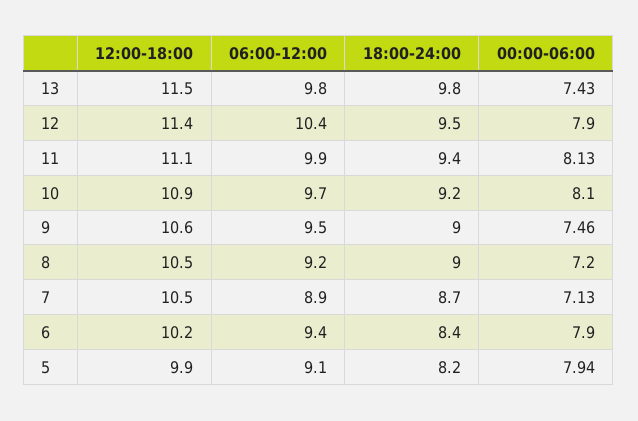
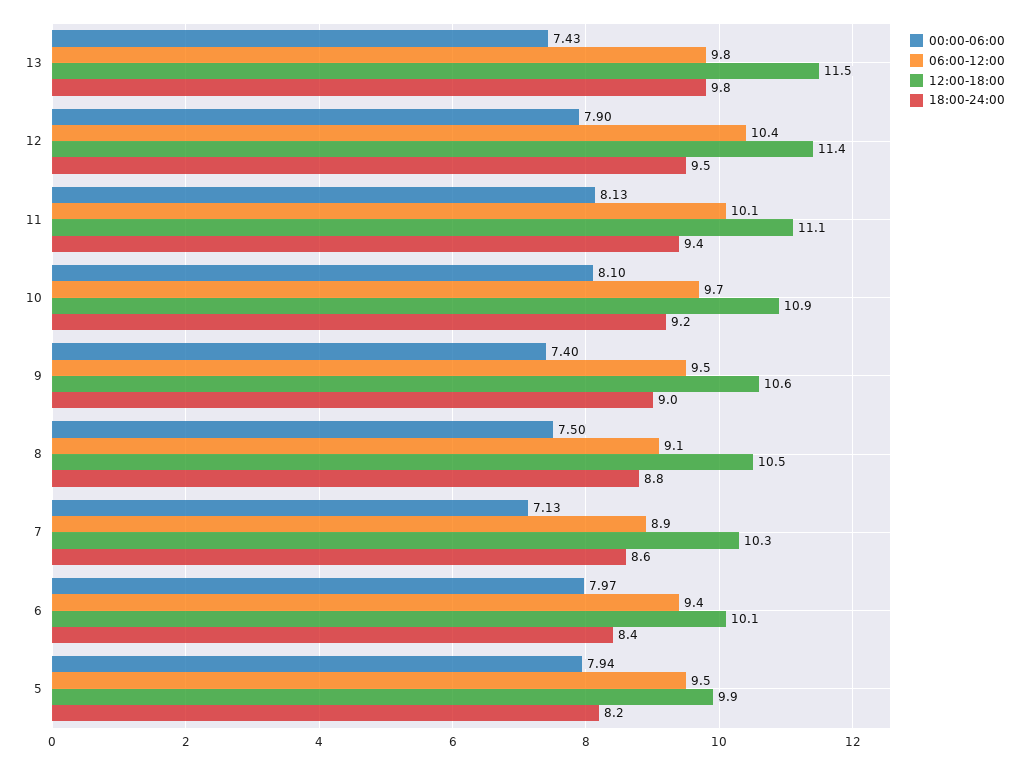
06:00-12:00, 11: 9.9 -> 10.1
00:00-06:00, 9: 7.46 -> 7.4
06:00-12:00, 8: 9.2 -> 9.1
18:00-24:00, 8: 9 -> 8.8
00:00-06:00, 8: 7.2 -> 7.5
12:00-18:00, 7: 10.5 -> 10.3
18:00-24:00, 7: 8.7 -> 8.6
12:00-18:00, 6: 10.2 -> 10.1
00:00-06:00, 6: 7.9 -> 7.97
06:00-12:00, 5: 9.1 -> 9.5

